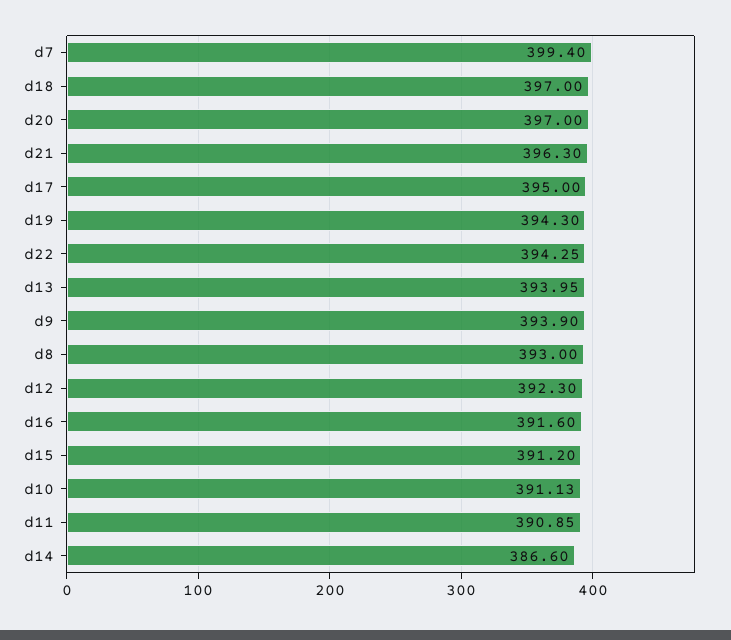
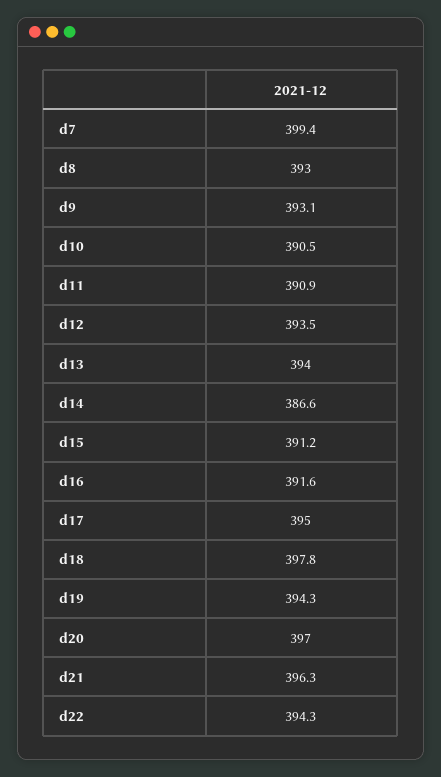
d18: 397 -> 397.8
d9: 393.9 -> 393.1
d12: 392.3 -> 393.5
d10: 391.13 -> 390.5

